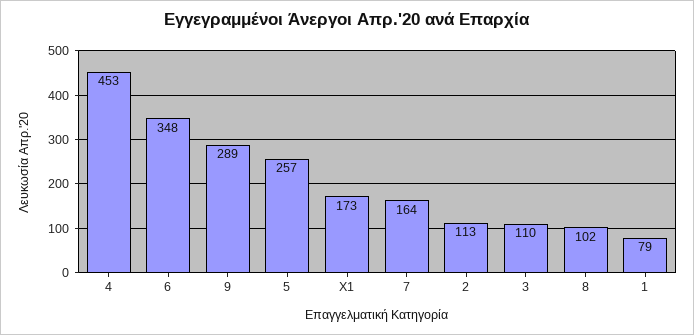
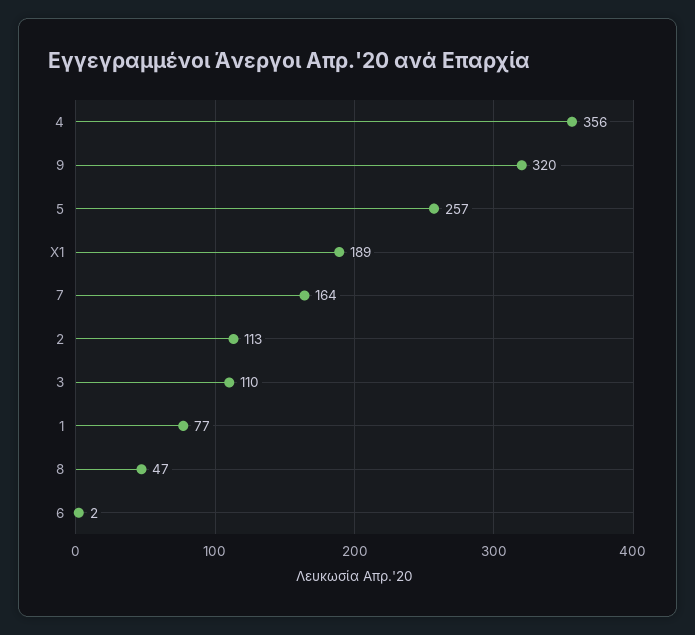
4: 453 -> 356
6: 348 -> 2
9: 289 -> 320
X1: 173 -> 189
8: 102 -> 47
1: 79 -> 77

